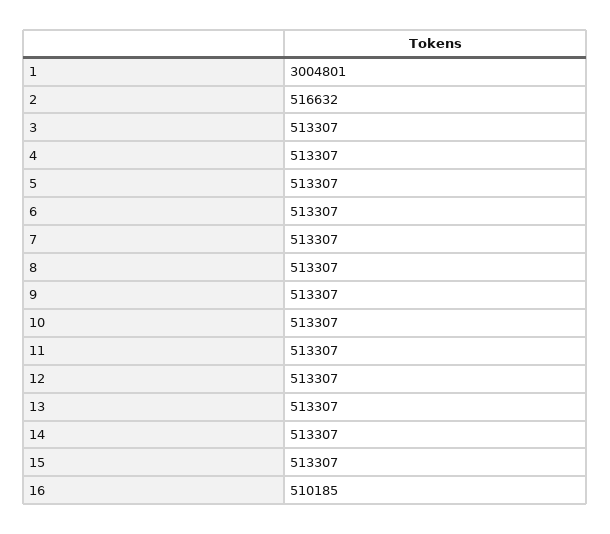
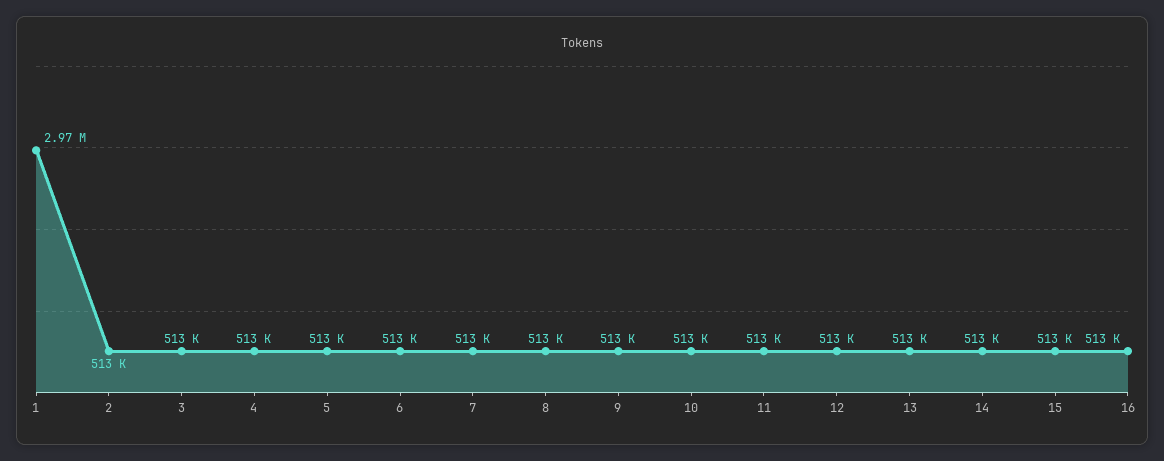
1: 3004801 -> 2970000
2: 516632 -> 513000
16: 510185 -> 513000

